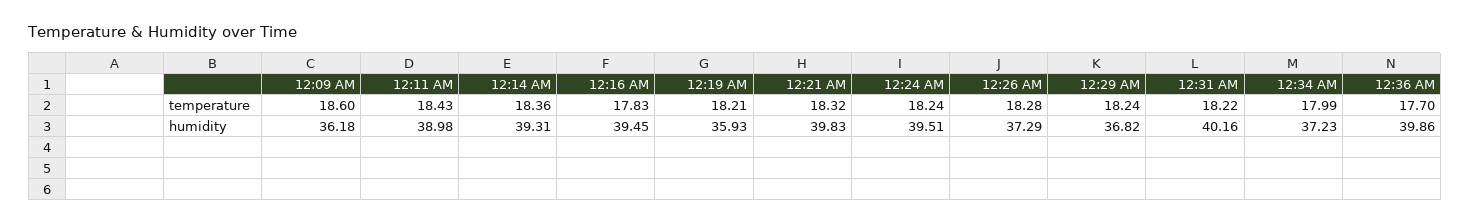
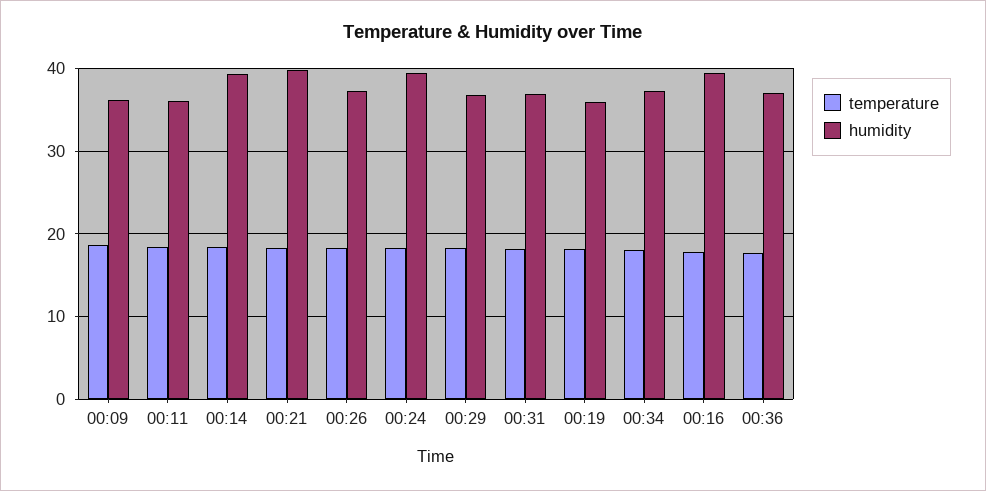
humidity, 12:11 AM: 38.98 -> 36
humidity, 12:31 AM: 40.16 -> 37
humidity, 12:36 AM: 39.86 -> 37

